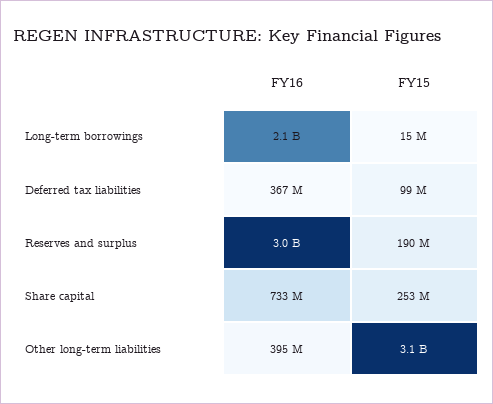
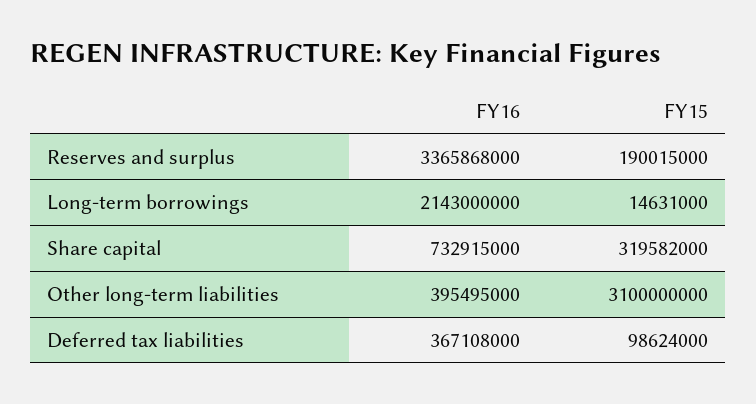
FY16, Reserves and surplus: 3000000000 -> 3365868000
FY15, Share capital: 253000000 -> 319582000

